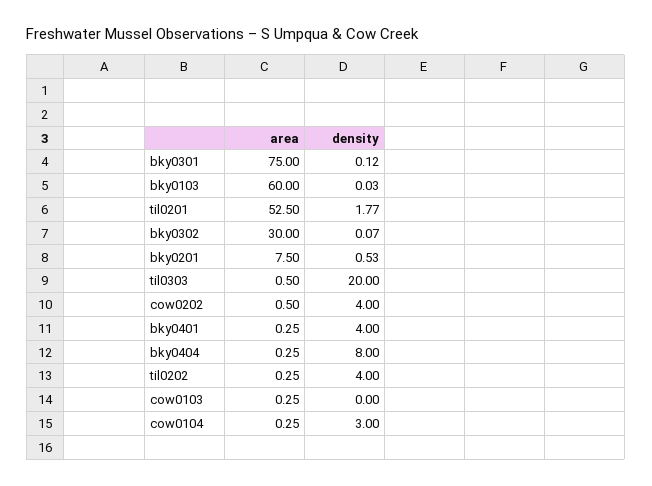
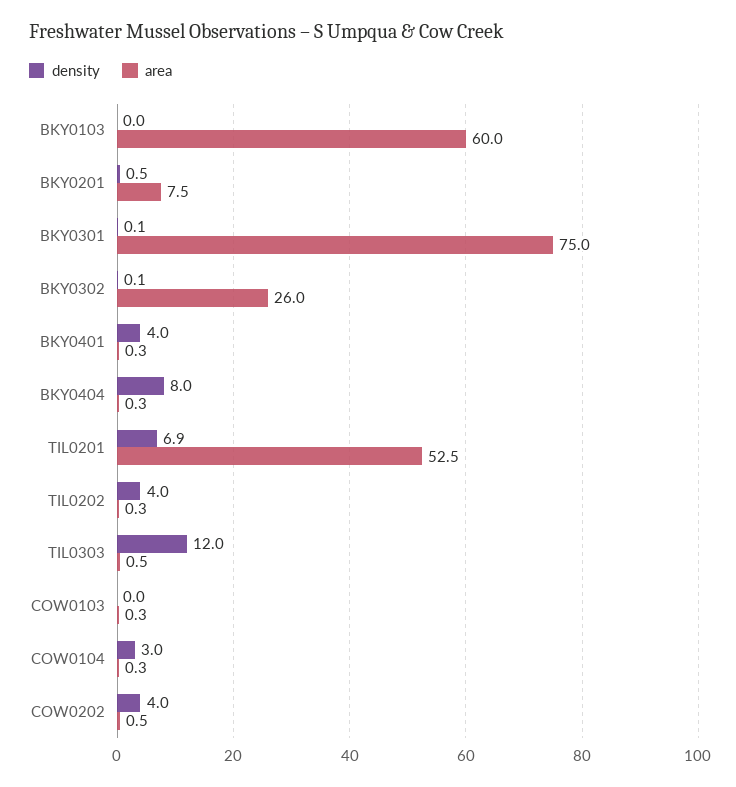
density, til0201: 1.77 -> 6.9
area, bky0302: 30 -> 26
density, til0303: 20 -> 12

